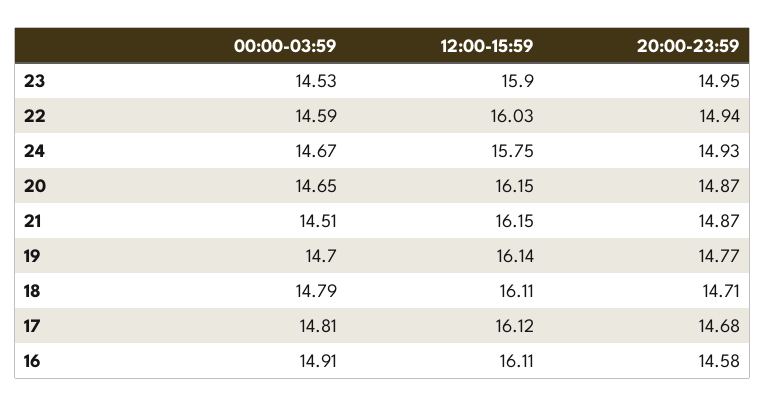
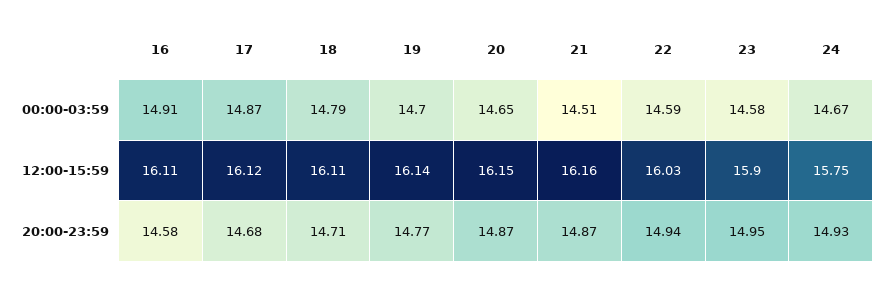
00:00-03:59, 23: 14.53 -> 14.58
12:00-15:59, 21: 16.15 -> 16.16
00:00-03:59, 17: 14.81 -> 14.87

